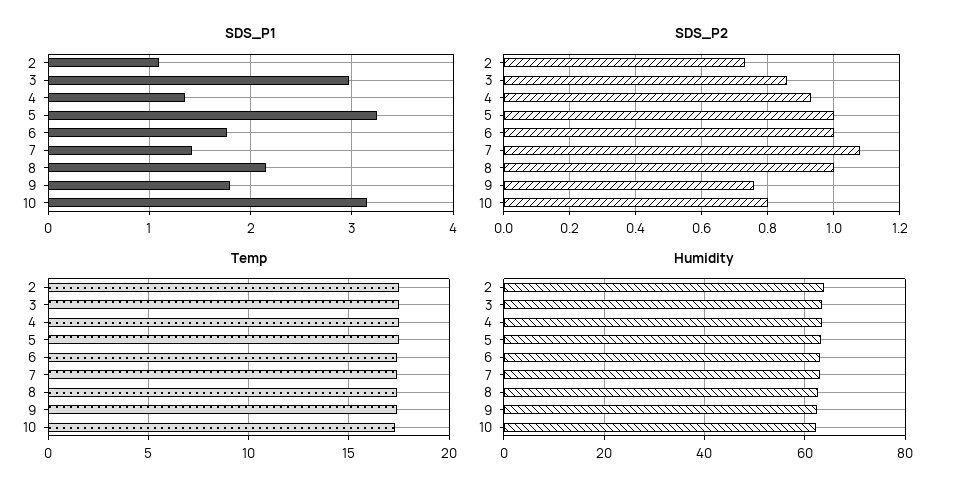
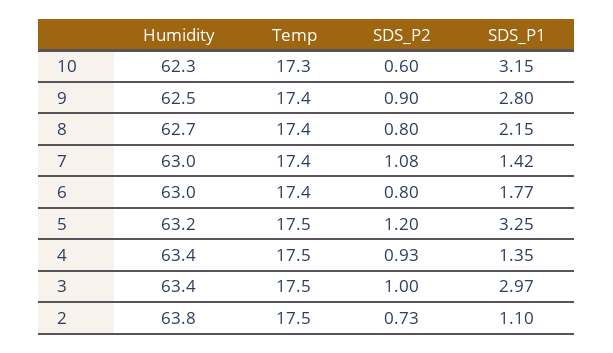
SDS_P1, 9: 1.8 -> 2.8
SDS_P2, 3: 0.85 -> 1
SDS_P2, 5: 1 -> 1.2
SDS_P2, 6: 1 -> 0.8
SDS_P2, 8: 1 -> 0.8
SDS_P2, 9: 0.75 -> 0.9
SDS_P2, 10: 0.8 -> 0.6

